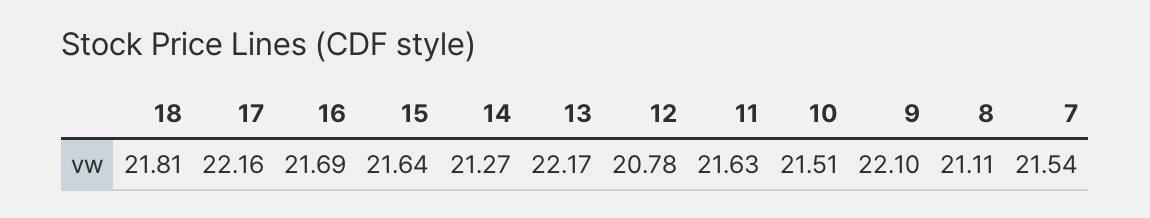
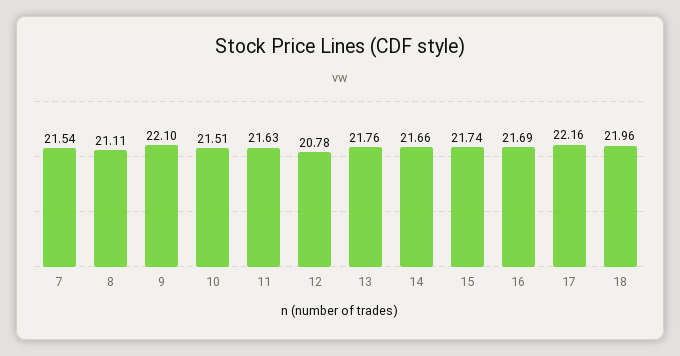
18: 21.81 -> 21.96
15: 21.64 -> 21.74
14: 21.27 -> 21.66
13: 22.17 -> 21.76

